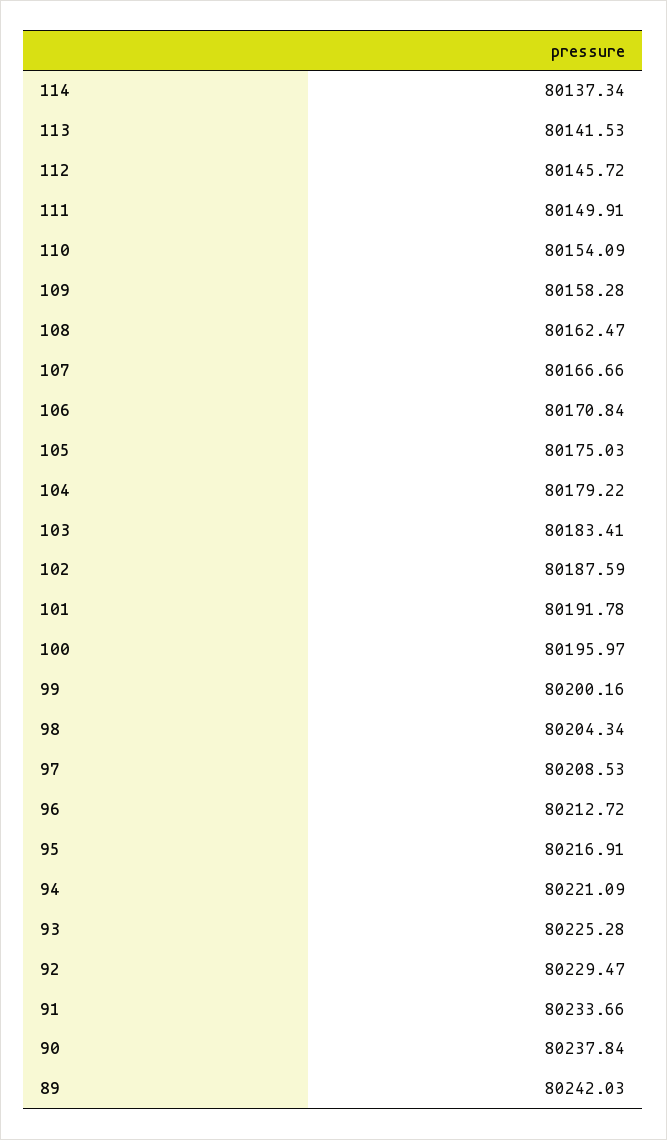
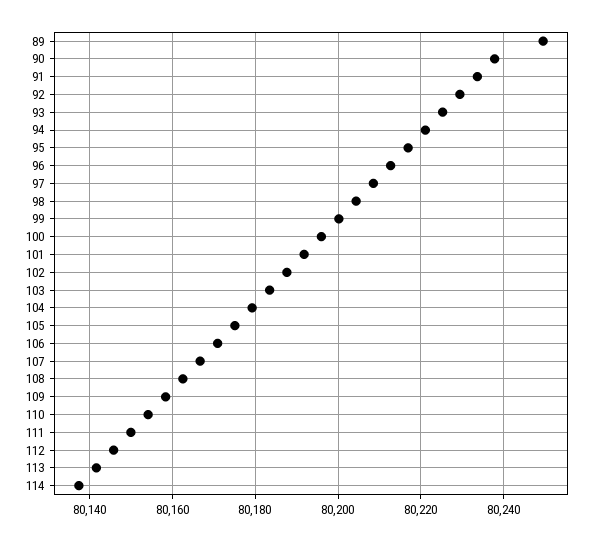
89: 80242.03 -> 80250

